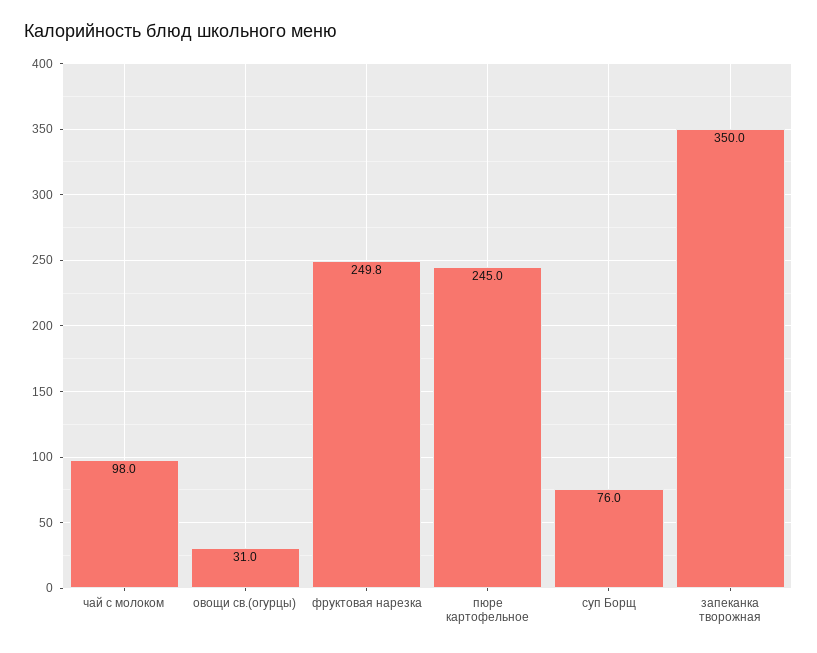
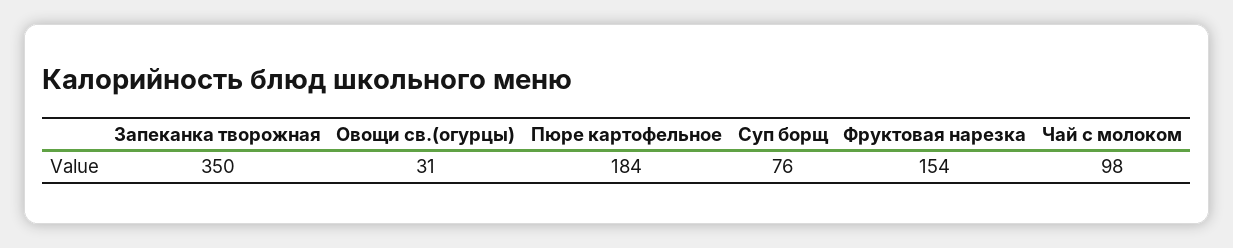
фруктовая нарезка: 249.8 -> 154
пюре картофельное: 245 -> 184

